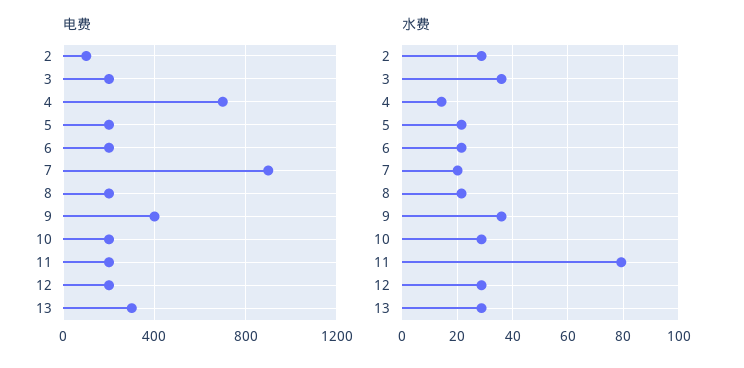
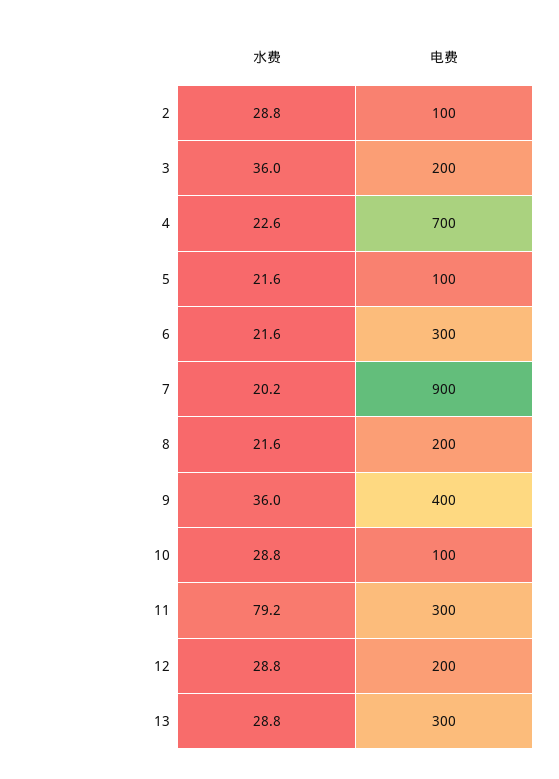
电费, 5: 200 -> 100
电费, 6: 200 -> 300
电费, 10: 200 -> 100
电费, 11: 200 -> 300
水费, 4: 15 -> 22.6

